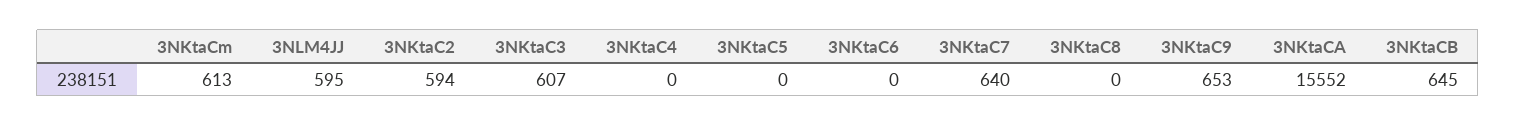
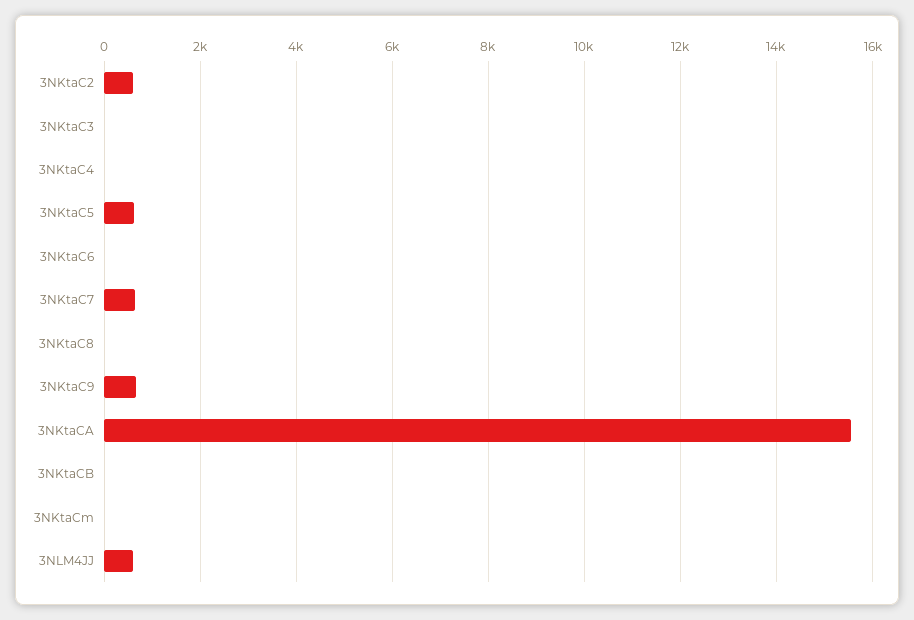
3NKtaCm: 613 -> 0
3NKtaC3: 607 -> 0
3NKtaC5: 0 -> 600
3NKtaCB: 645 -> 0

